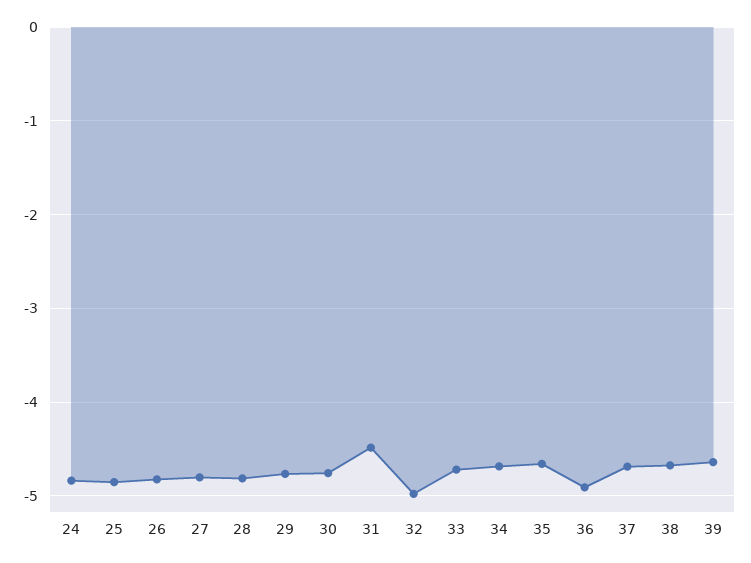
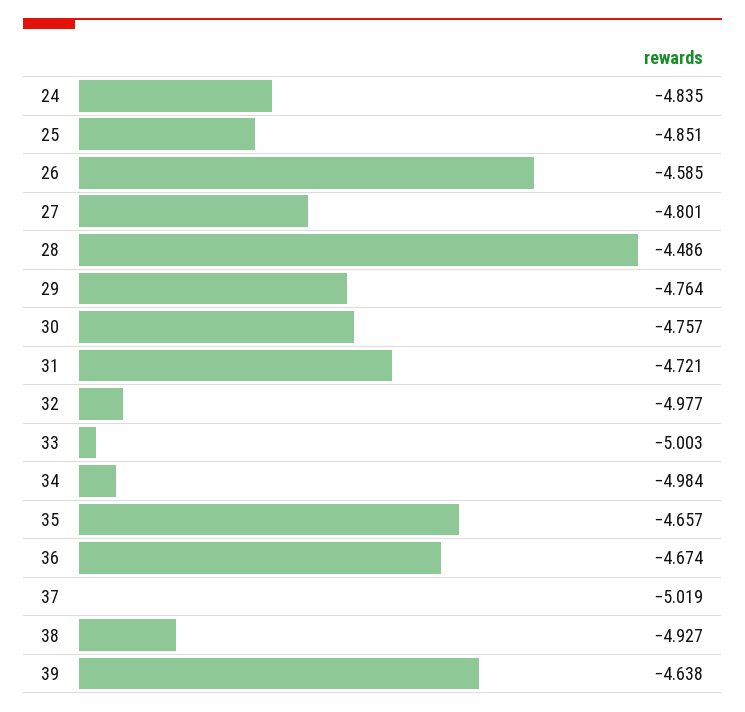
26: -4.8 -> -4.585
28: -4.8 -> -4.486
31: -4.5 -> -4.721
33: -4.7 -> -5.003
34: -4.7 -> -4.984
36: -4.9 -> -4.674
37: -4.7 -> -5.019
38: -4.7 -> -4.927

